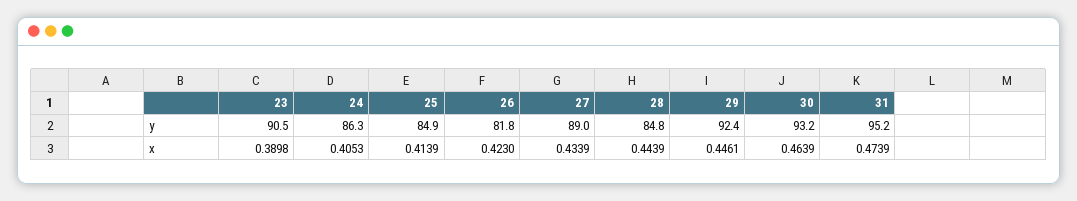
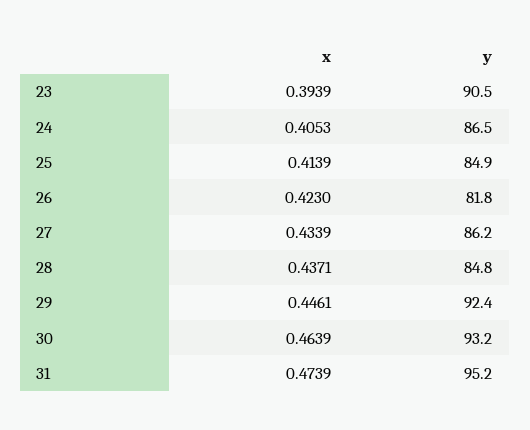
24, y: 86.3 -> 86.5
27, y: 89 -> 86.2
23, x: 0.3898 -> 0.3939
28, x: 0.4439 -> 0.4371

